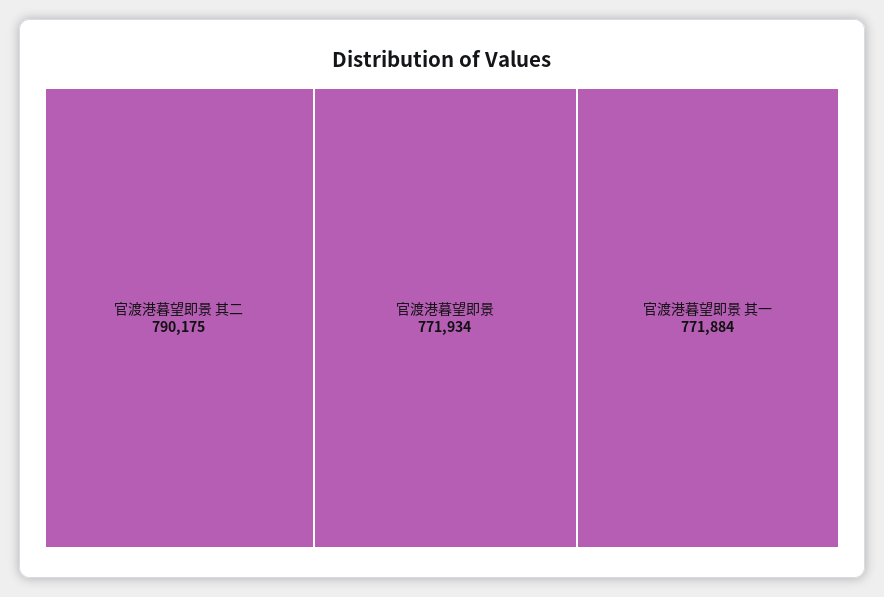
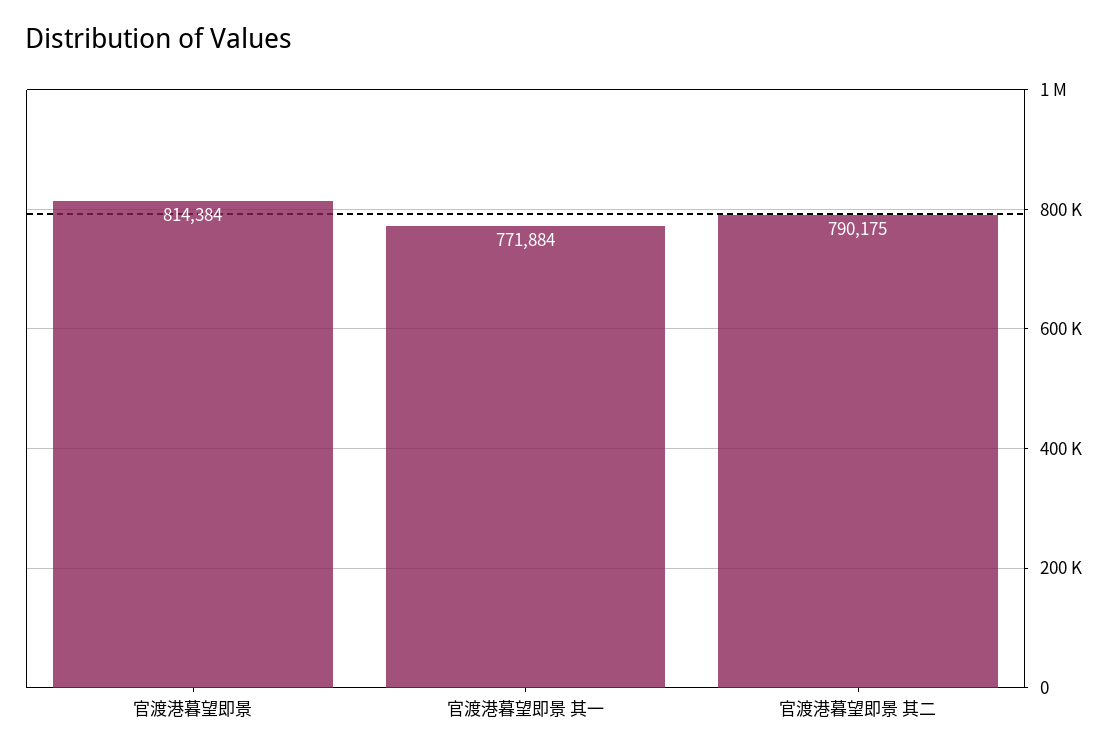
官渡港暮望即景: 771934 -> 814384

